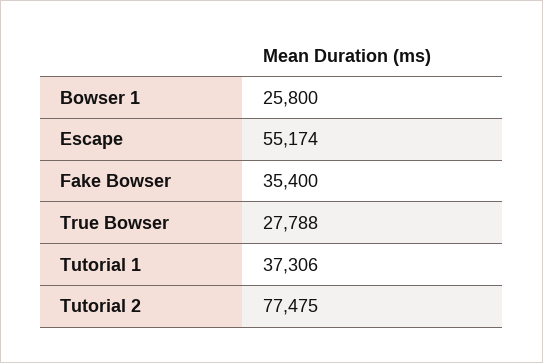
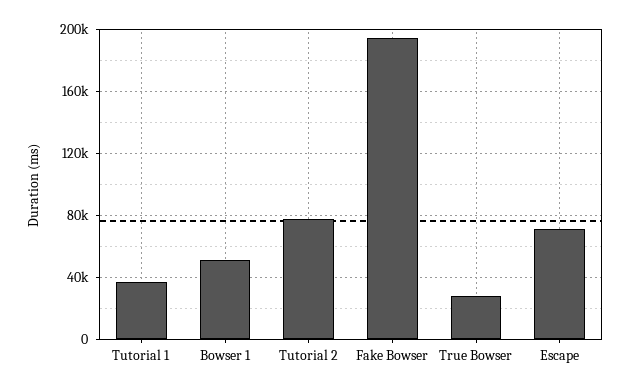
Bowser 1: 25800 -> 50000
Escape: 55174 -> 70000
Fake Bowser: 35400 -> 195000

